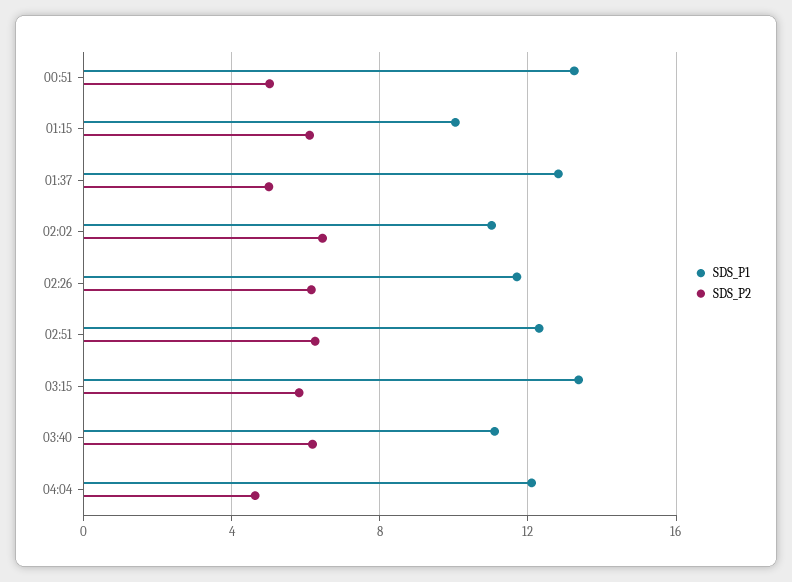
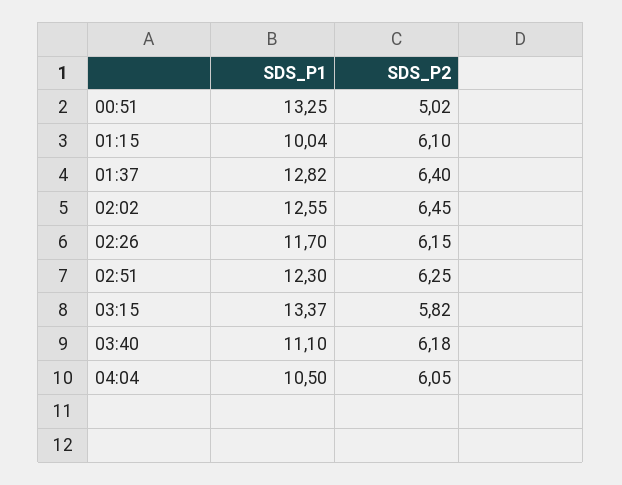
SDS_P2, 01:37: 5 -> 6.4
SDS_P1, 02:02: 11 -> 12.55
SDS_P1, 04:04: 12 -> 10.5
SDS_P2, 04:04: 4.5 -> 6.05

